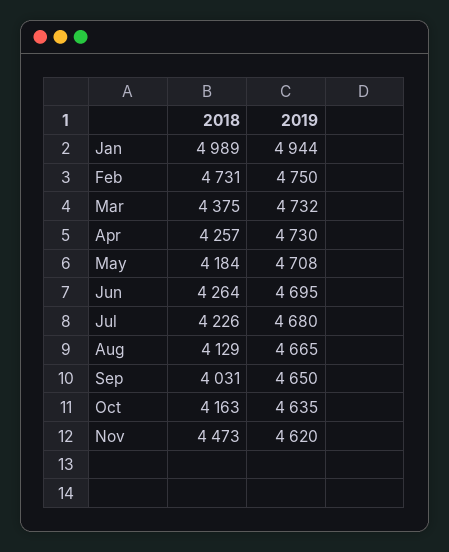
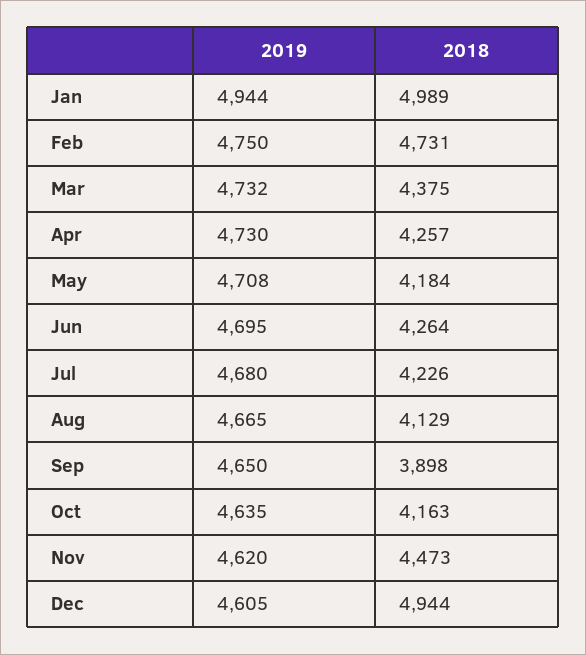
2018, Sep: 4031 -> 3898
2019, Dec: none -> 4605
2018, Dec: none -> 4944

